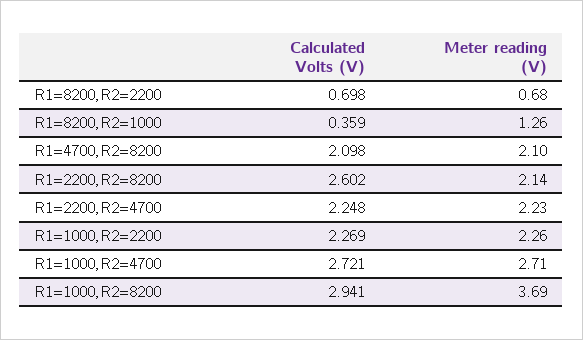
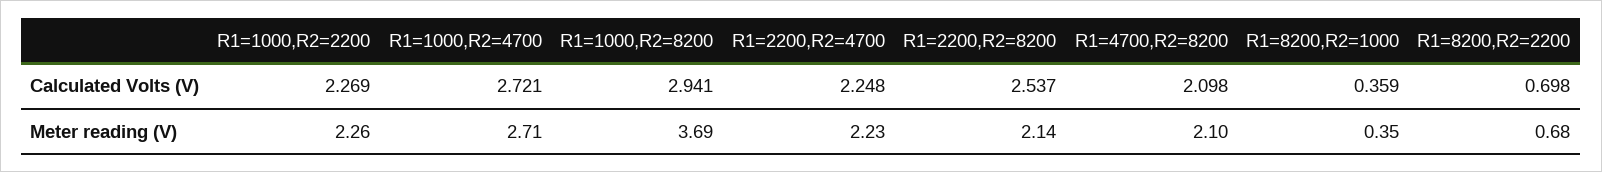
Meter reading (V), R1=8200,R2=1000: 1.26 -> 0.35
Calculated Volts (V), R1=2200,R2=8200: 2.602 -> 2.537

